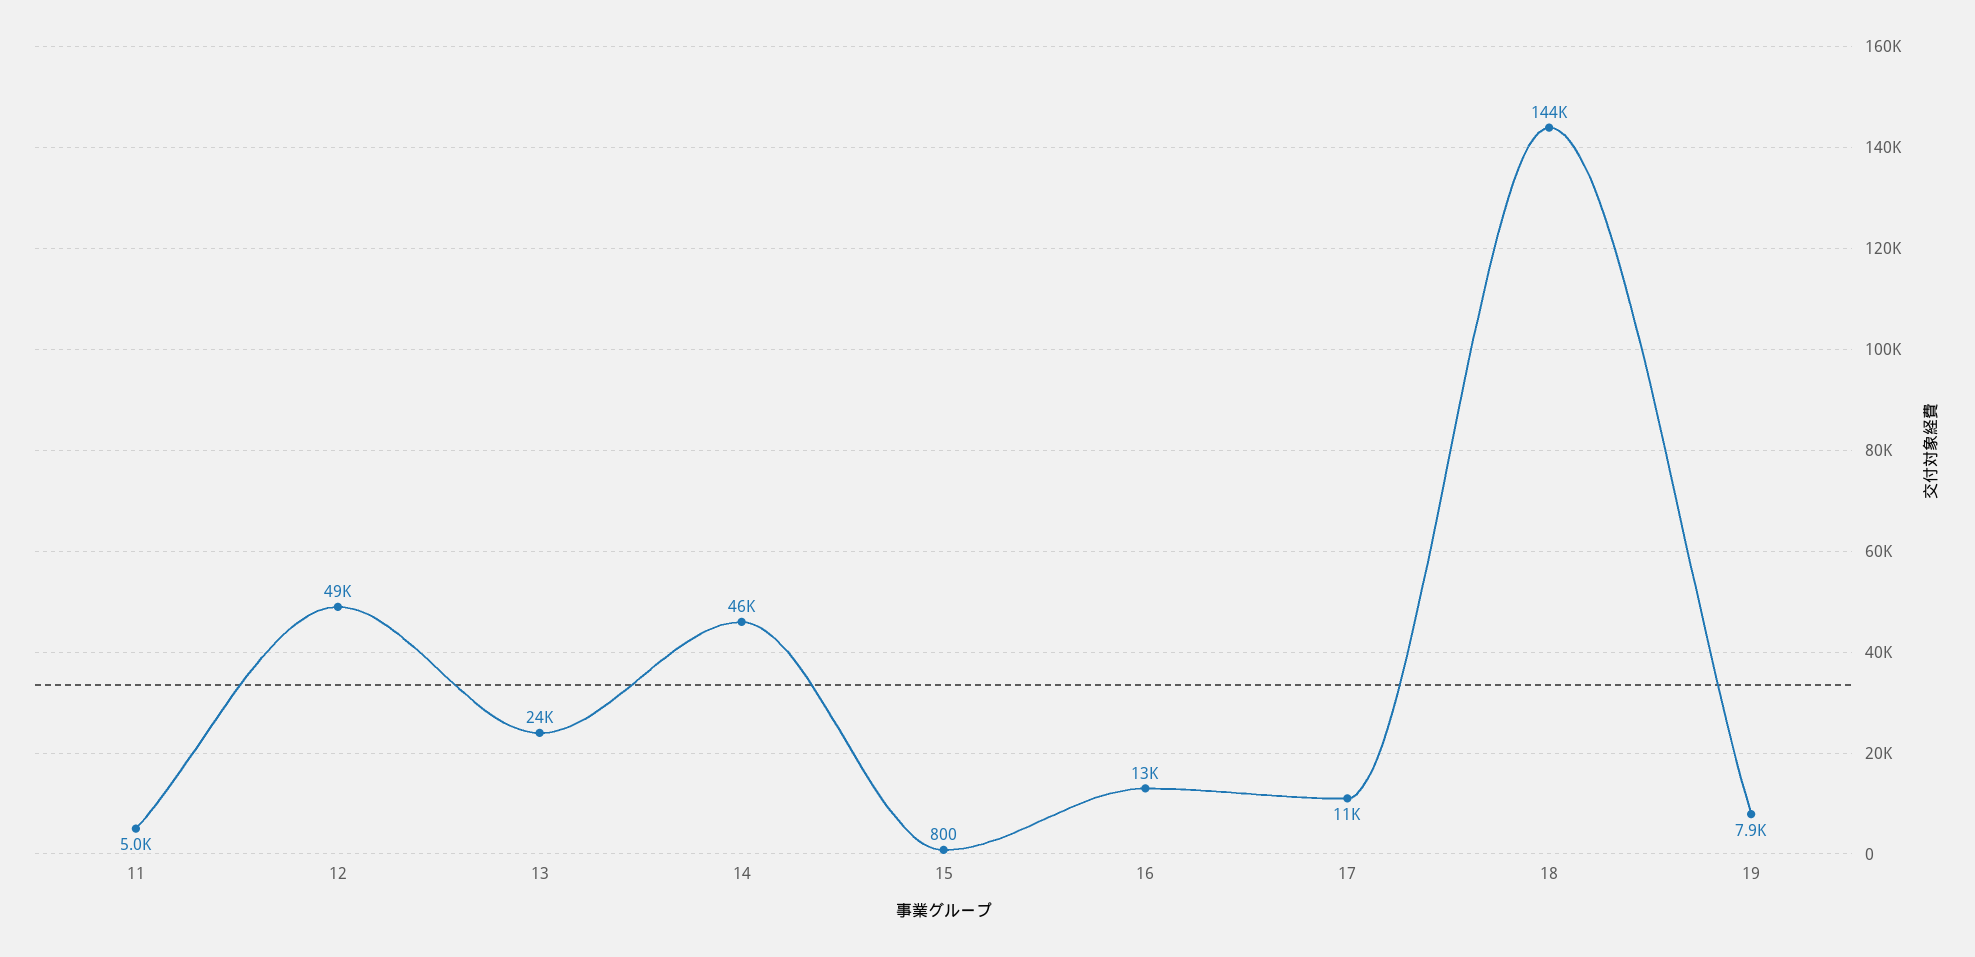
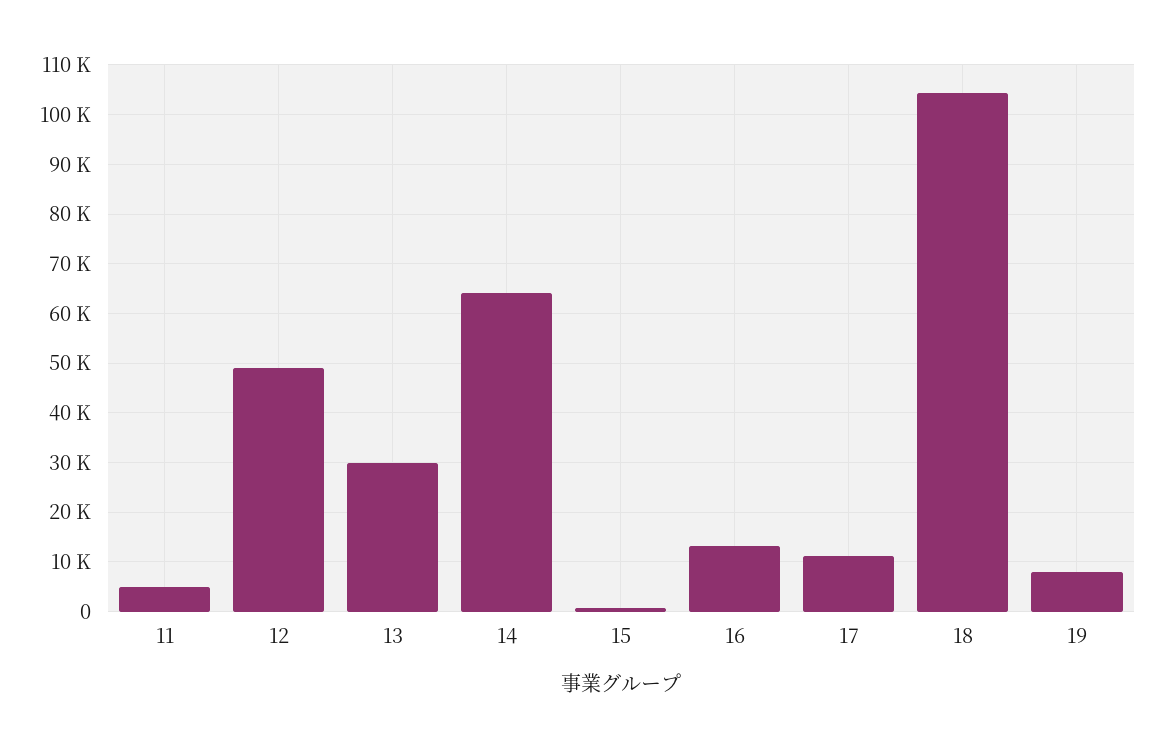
13: 24000 -> 30000
14: 46000 -> 64000
18: 144000 -> 104000

